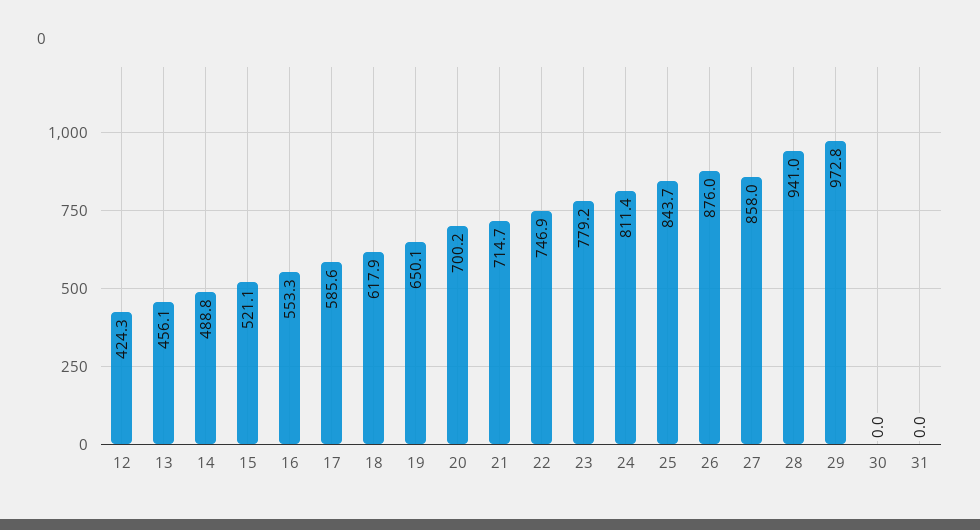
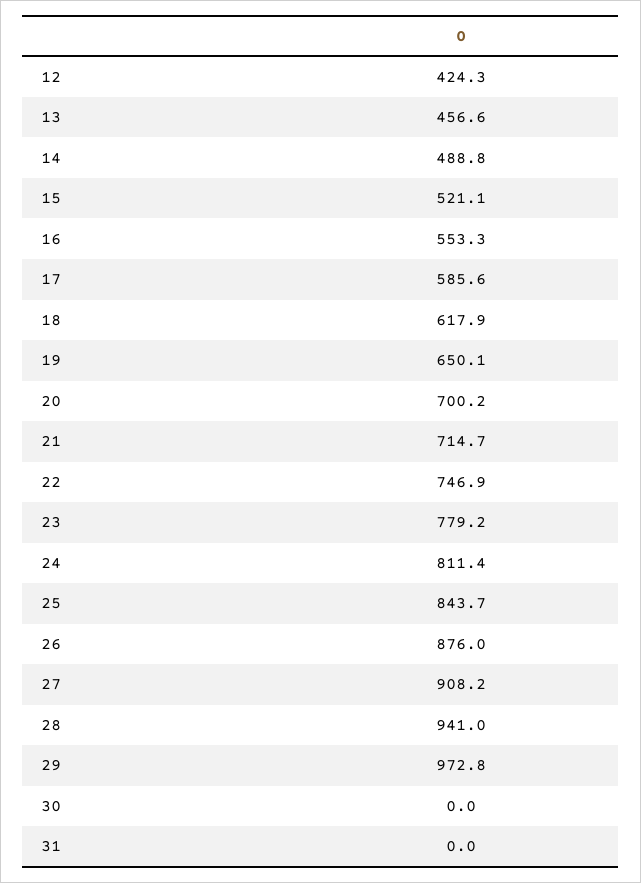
13: 456.1 -> 456.6
27: 858 -> 908.2

